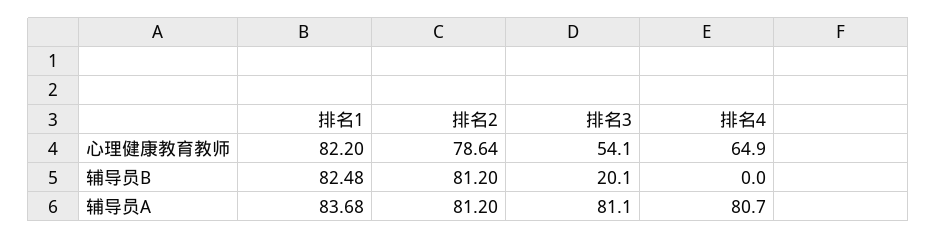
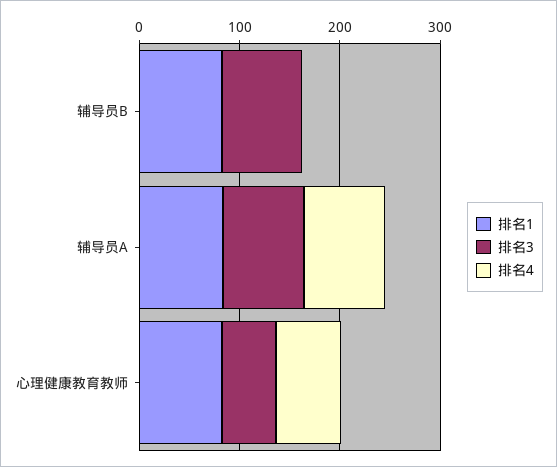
排名2, 心理健康教育教师: 78.64 -> none
排名2, 辅导员B: 81.2 -> none
排名3, 辅导员B: 20.1 -> 80
排名2, 辅导员A: 81.2 -> none

